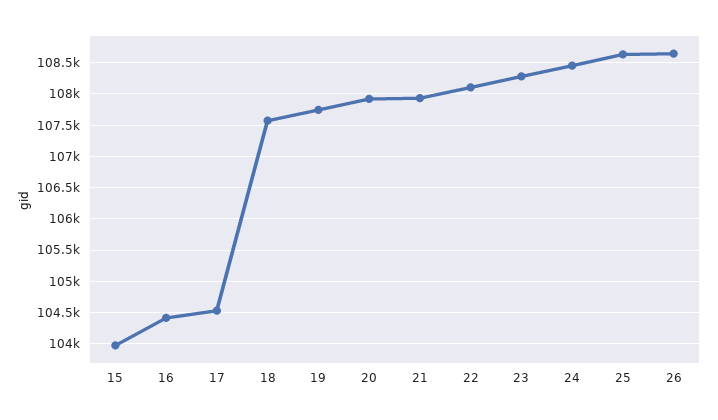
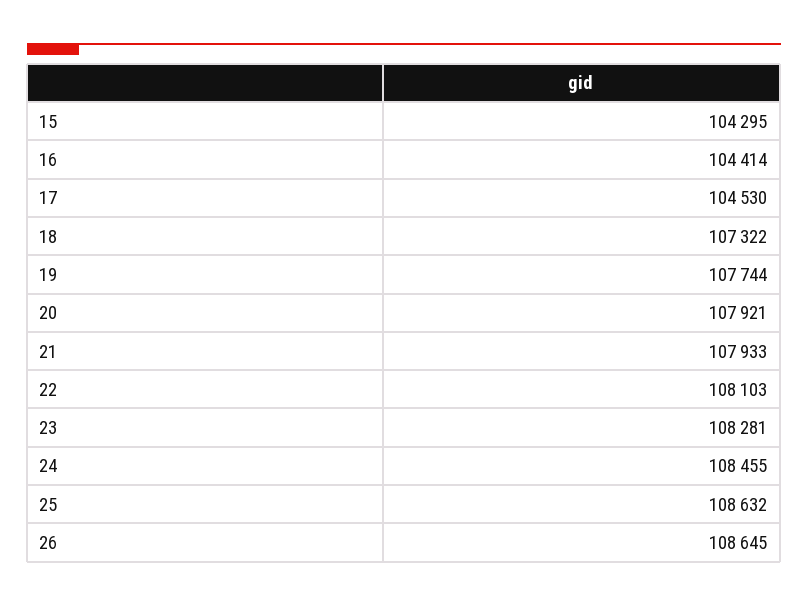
15: 104000 -> 104295
18: 107600 -> 107322

